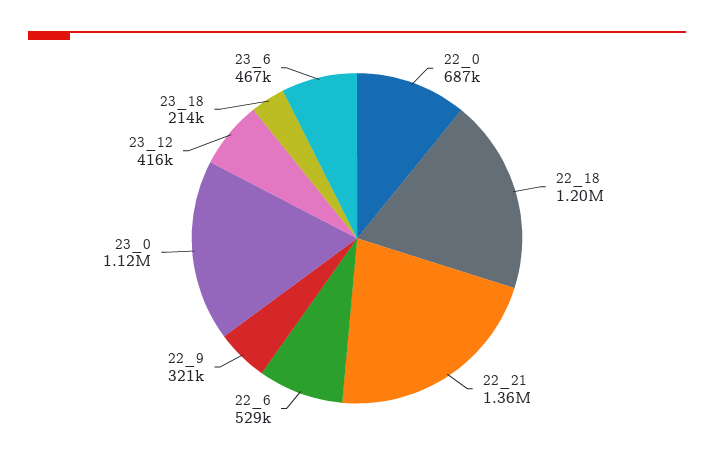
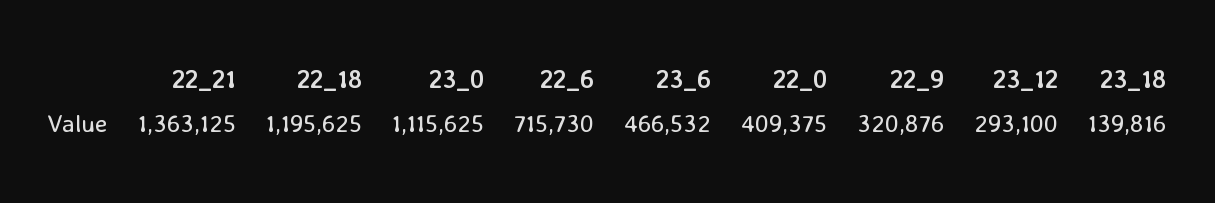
22_0: 687000 -> 409375
22_6: 529000 -> 715730
23_12: 416000 -> 293100
23_18: 214000 -> 139816

